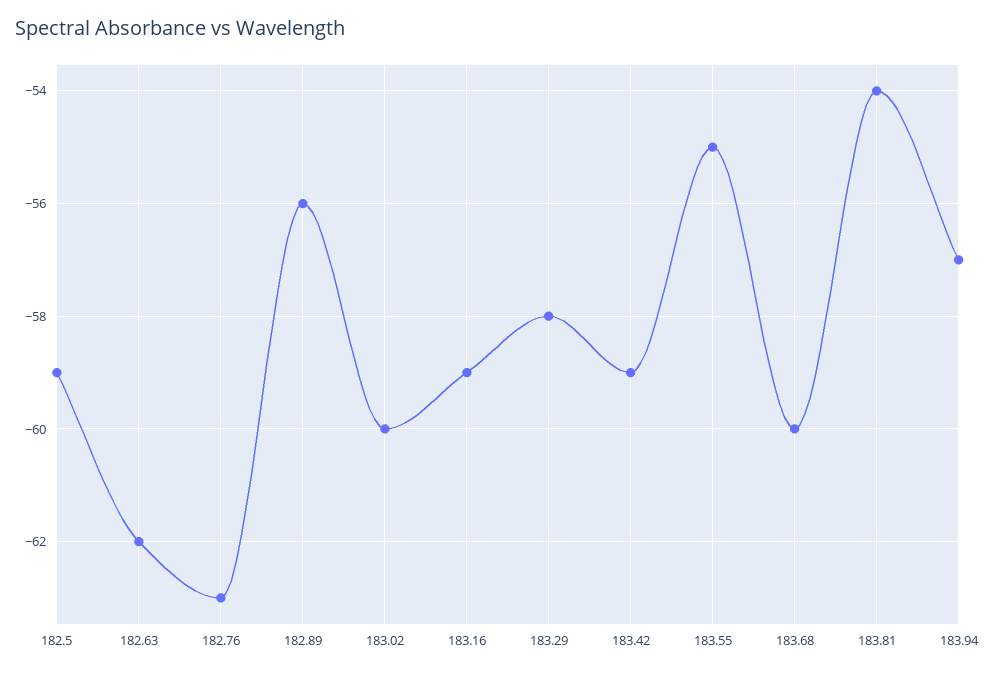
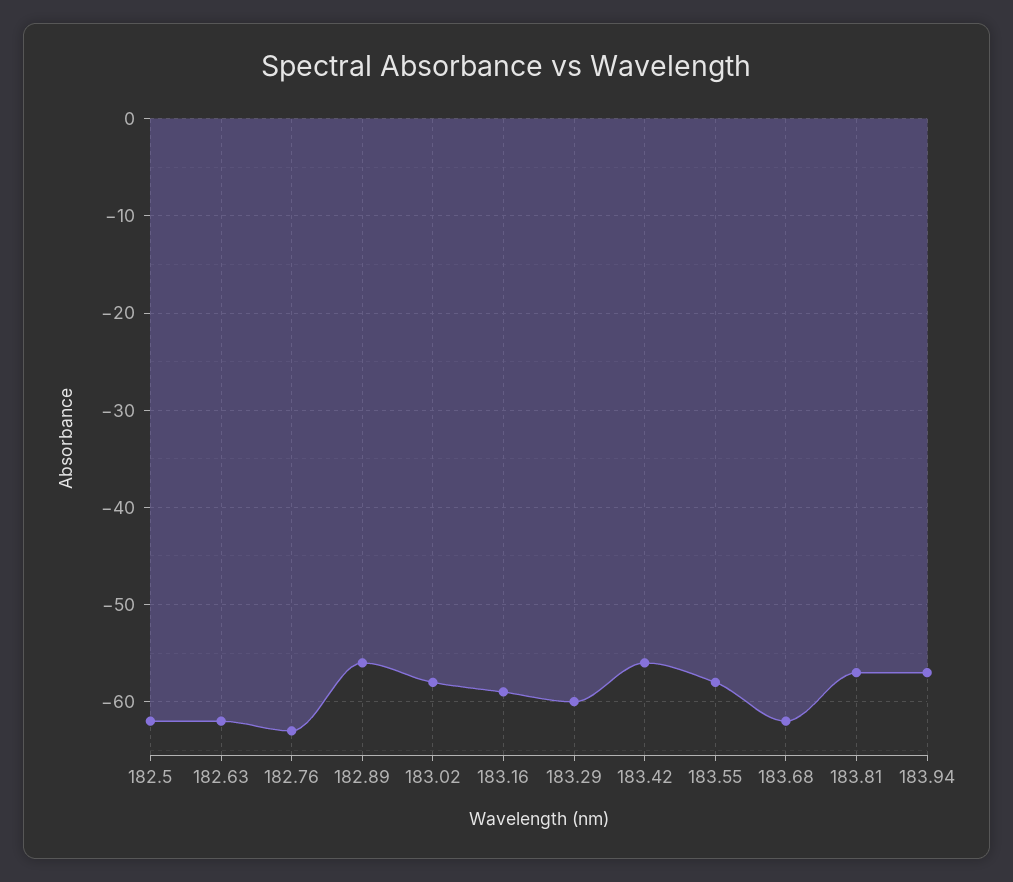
182.5: -59 -> -62
183.02: -60 -> -58
183.29: -58 -> -60
183.42: -59 -> -56
183.55: -55 -> -58
183.68: -60 -> -62
183.81: -54 -> -57

